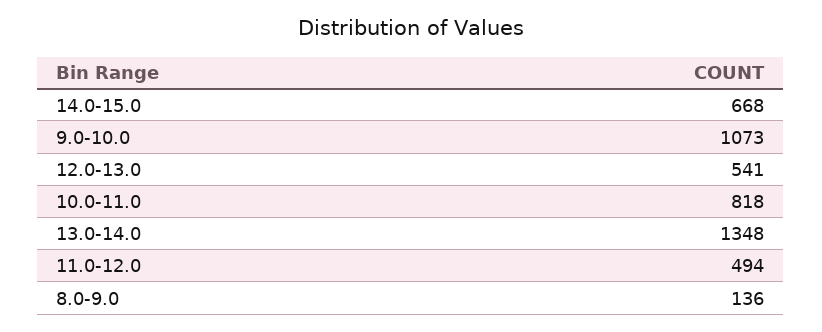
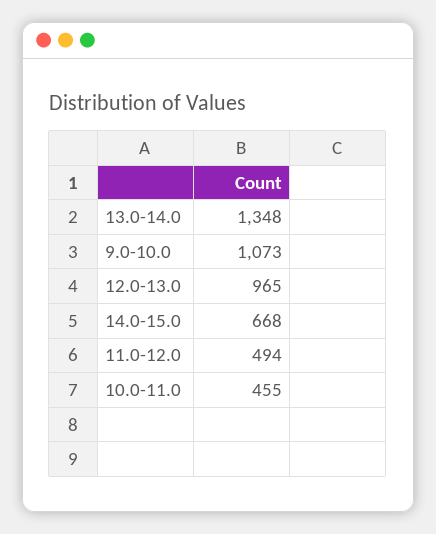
12.0-13.0: 541 -> 965
10.0-11.0: 818 -> 455
8.0-9.0: 136 -> none

